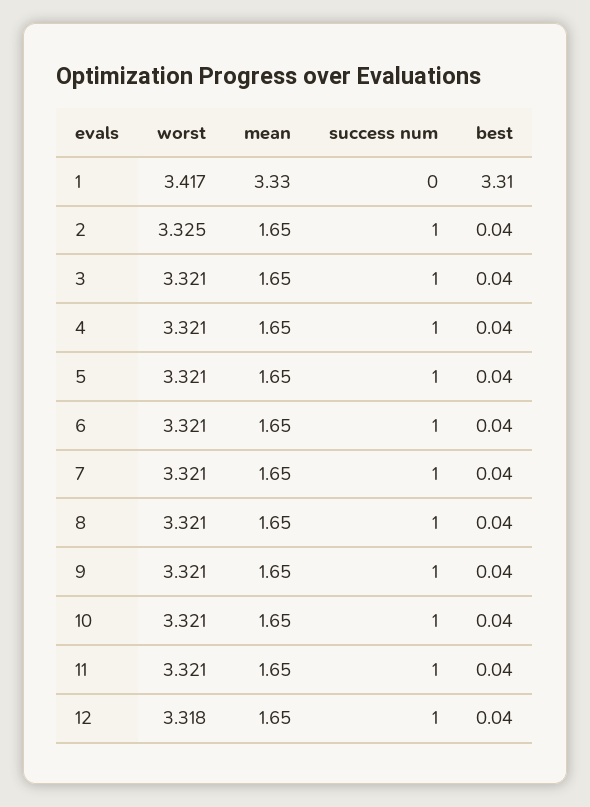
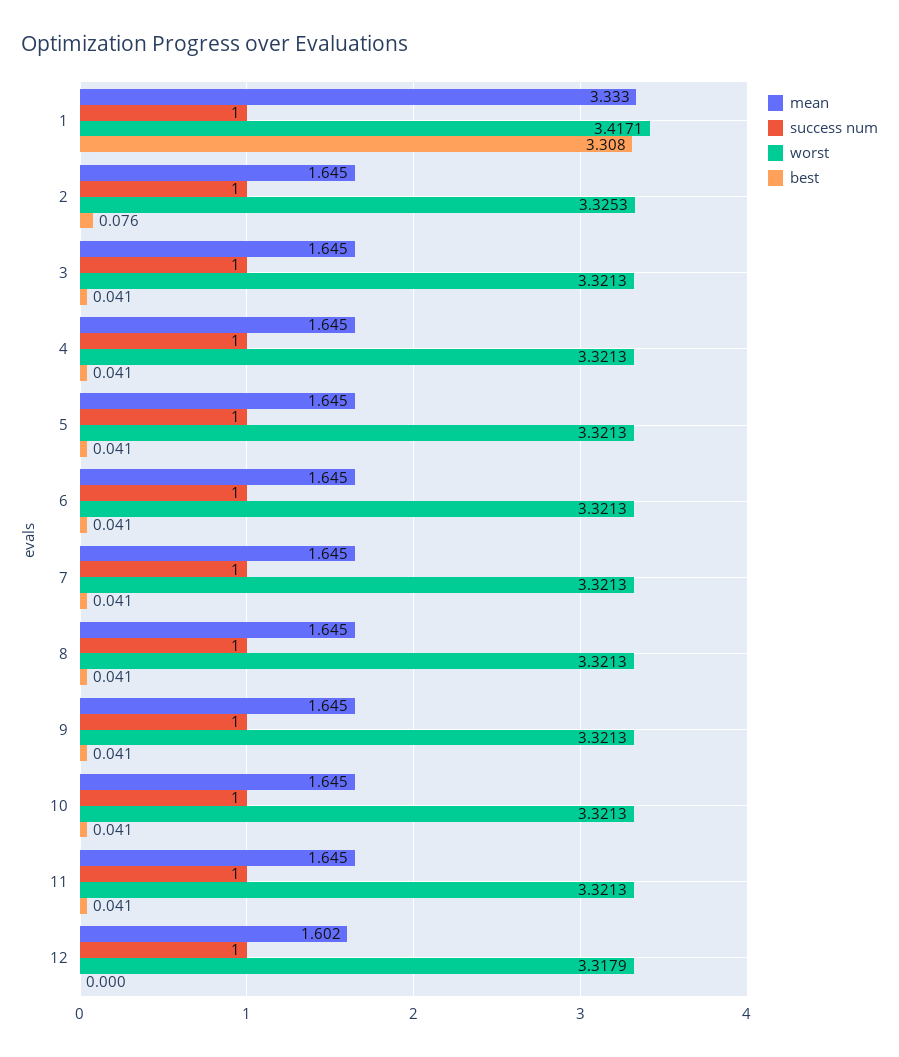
success num, 1: 0 -> 1
best, 2: 0.04 -> 0.076
mean, 12: 1.65 -> 1.602
best, 12: 0.04 -> 0

